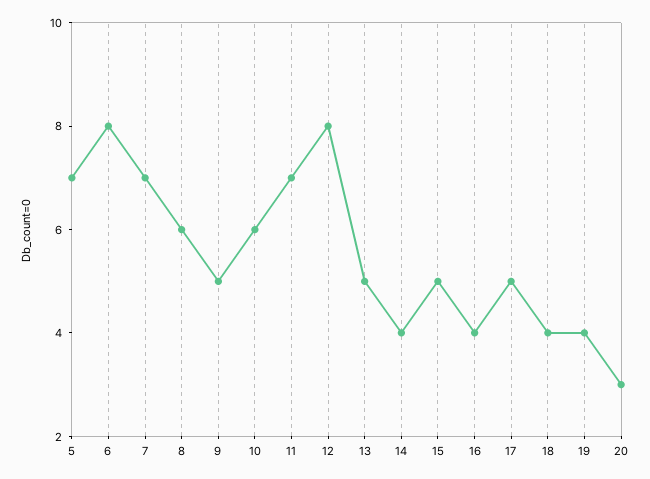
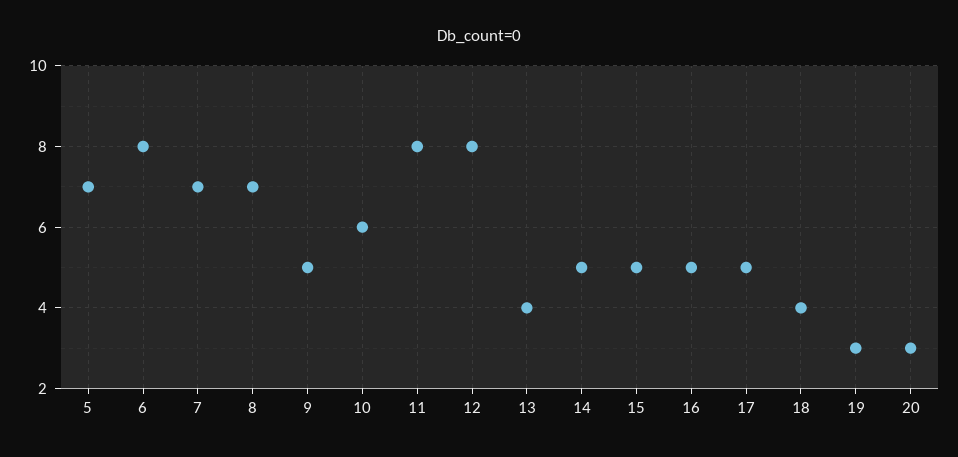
8: 6 -> 7
11: 7 -> 8
13: 5 -> 4
14: 4 -> 5
16: 4 -> 5
19: 4 -> 3

